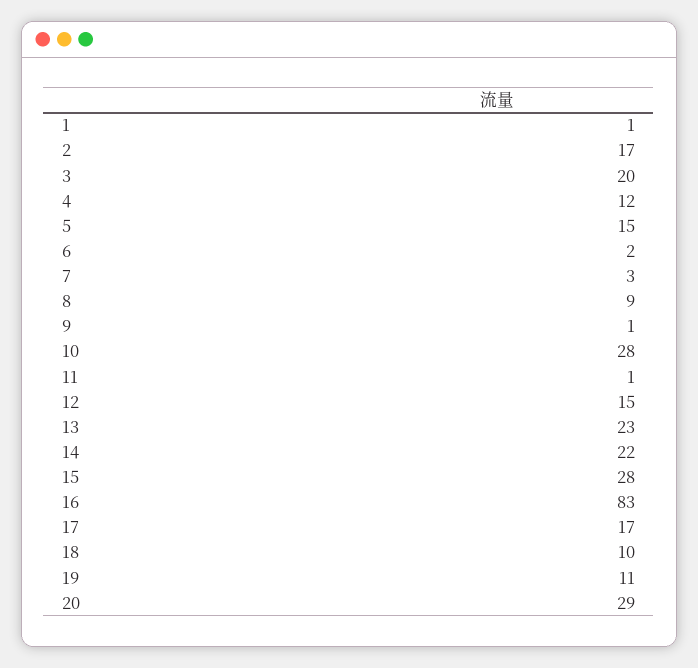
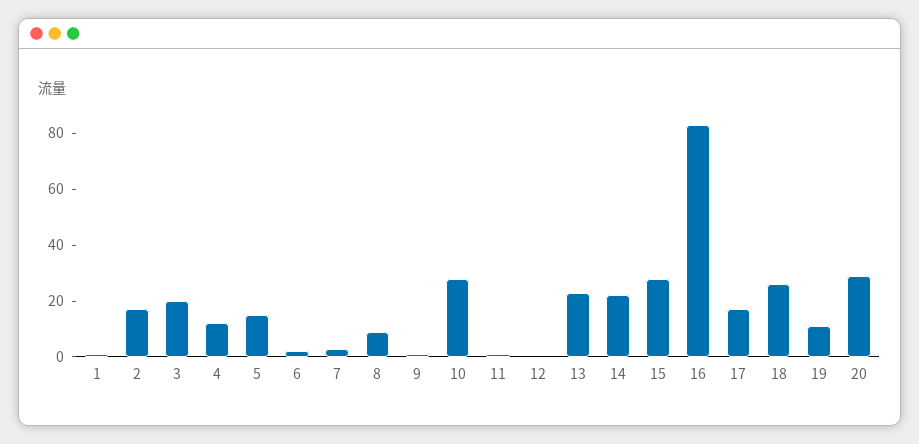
12: 15 -> 0
18: 10 -> 25

